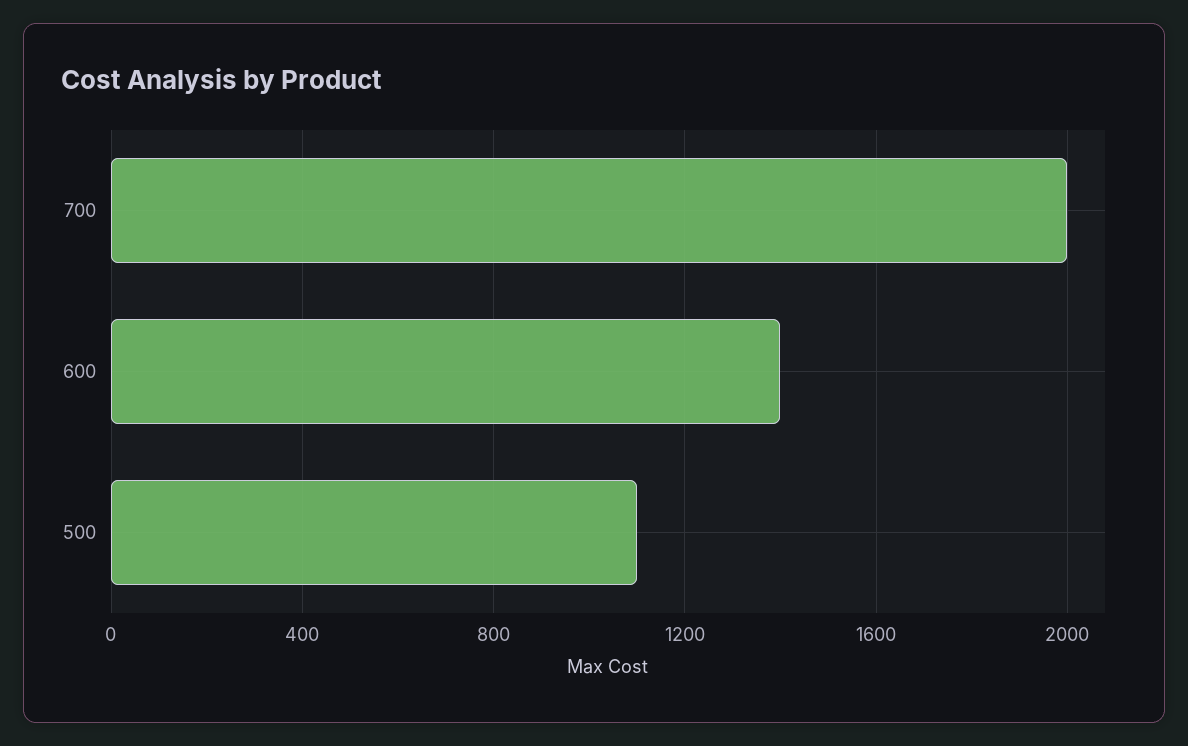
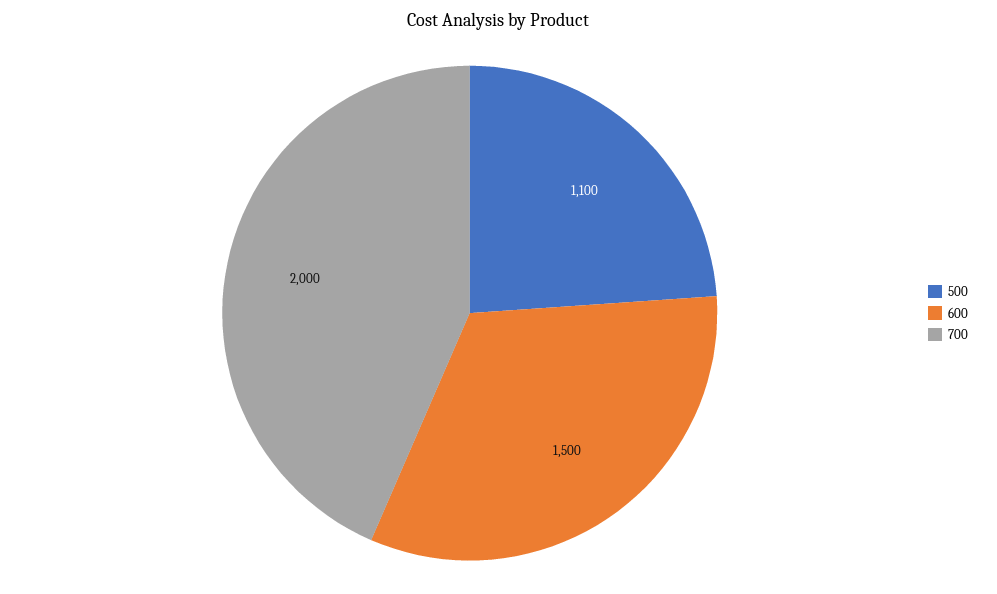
600: 1400 -> 1500

